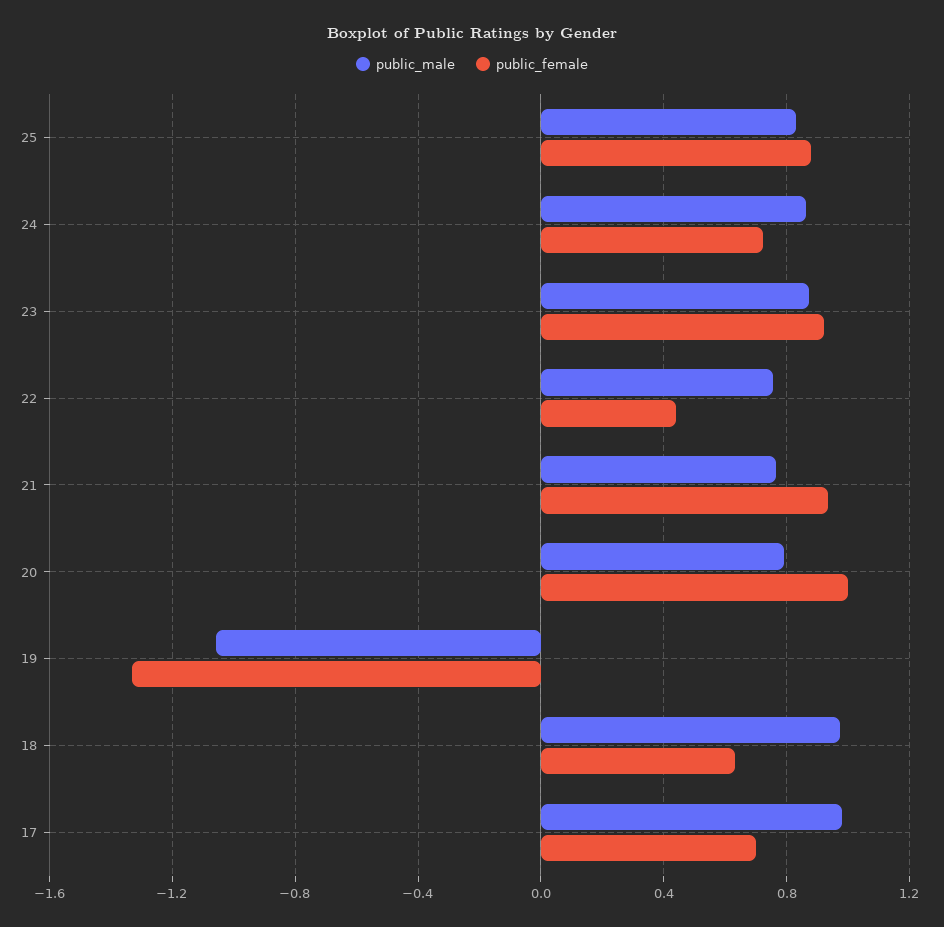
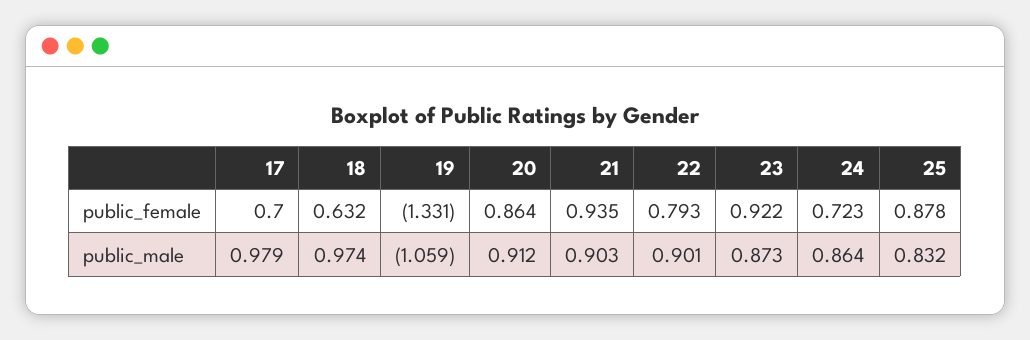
public_male, 22: 0.75 -> 0.901
public_female, 22: 0.45 -> 0.793
public_male, 21: 0.75 -> 0.903
public_male, 20: 0.8 -> 0.912
public_female, 20: 1 -> 0.864

